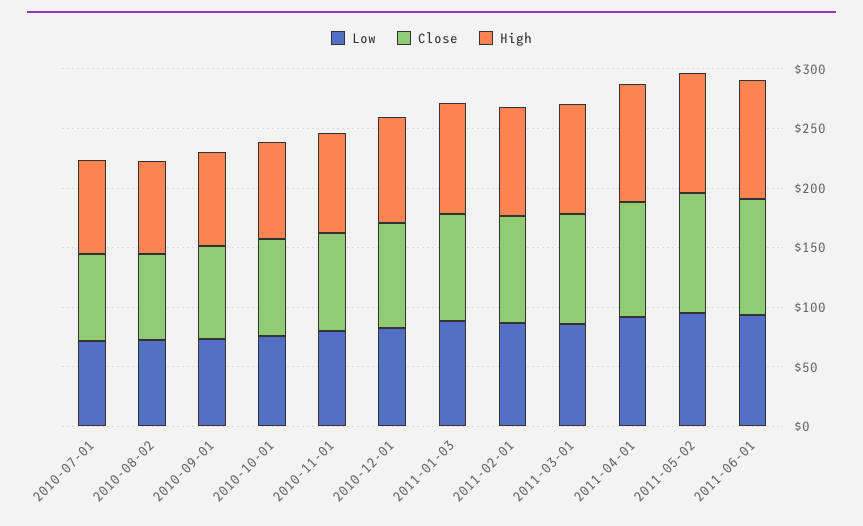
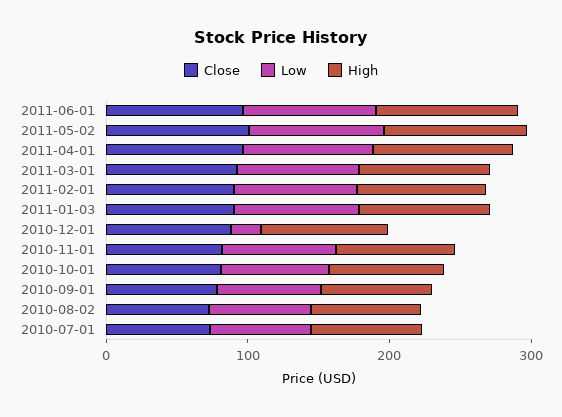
Low, 2010-12-01: 80 -> 20

